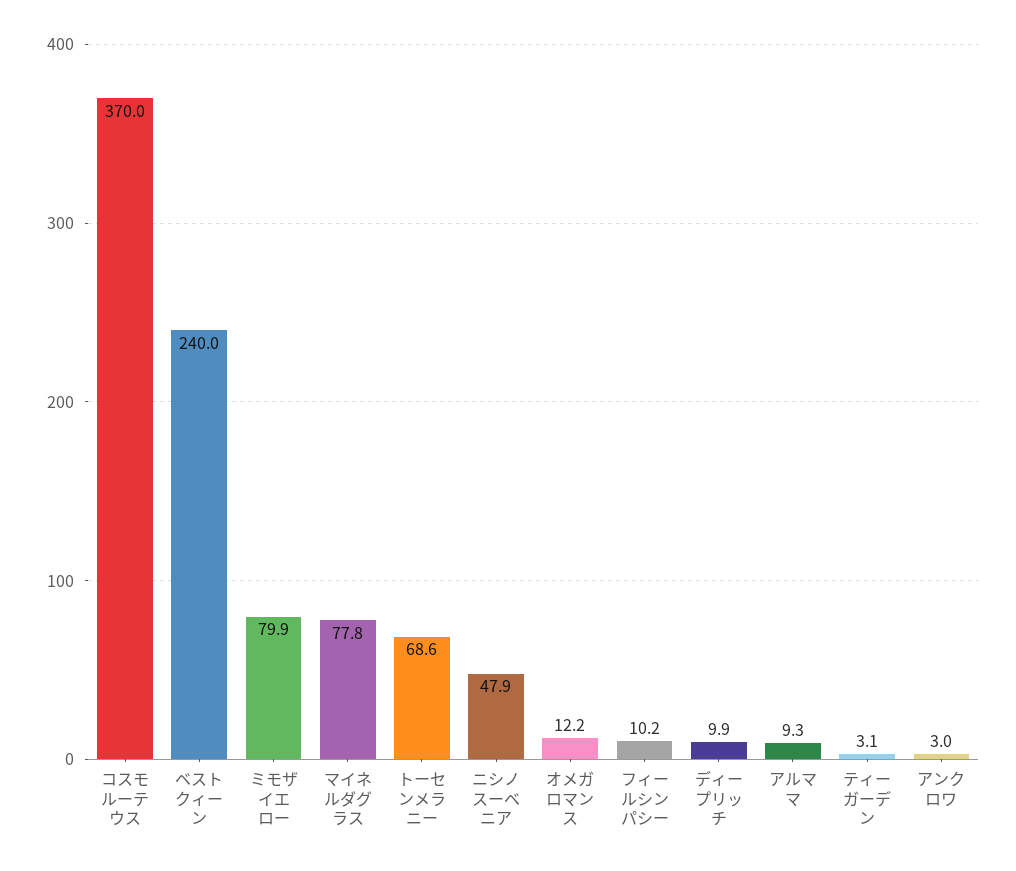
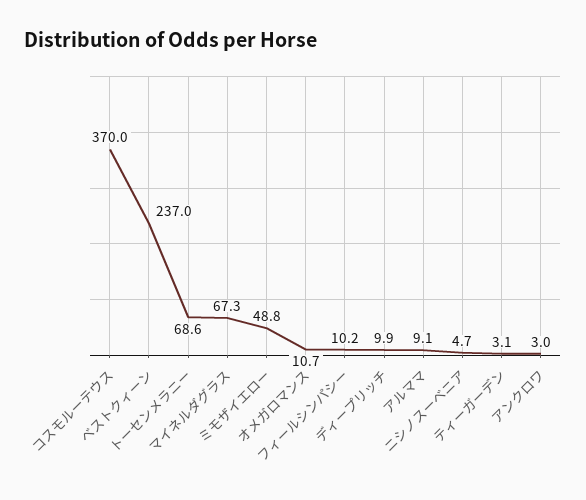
ベストクィーン: 240 -> 237
ミモザイエロー: 79.9 -> 48.8
マイネルダグラス: 77.8 -> 67.3
ニシノスーベニア: 47.9 -> 4.7
オメガロマンス: 12.2 -> 10.7
アルママ: 9.3 -> 9.1

